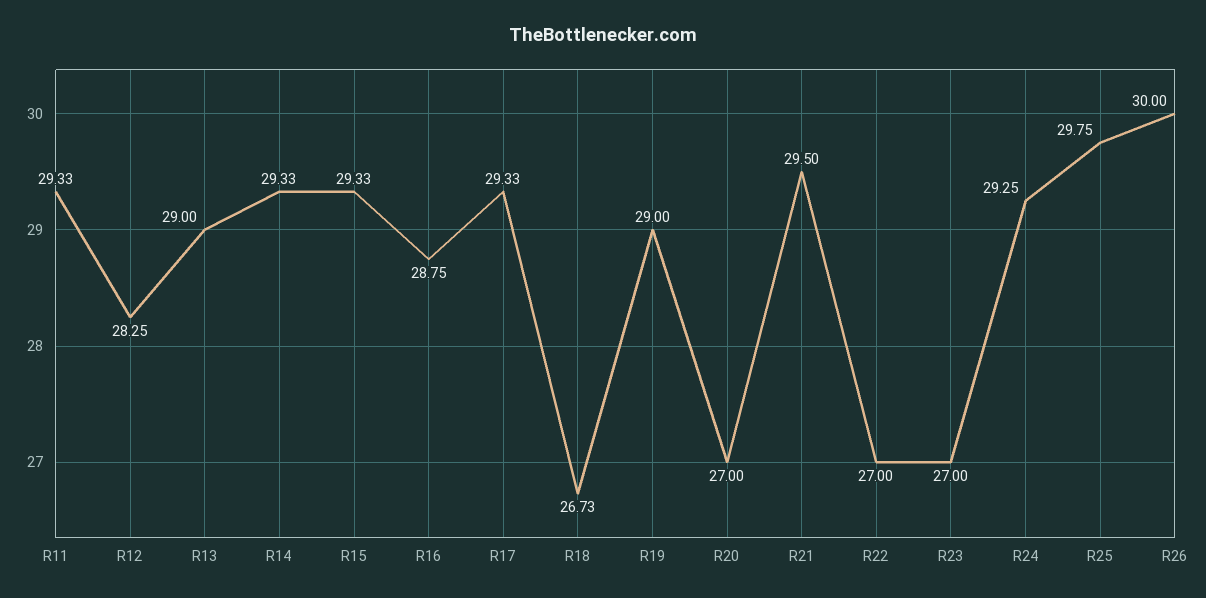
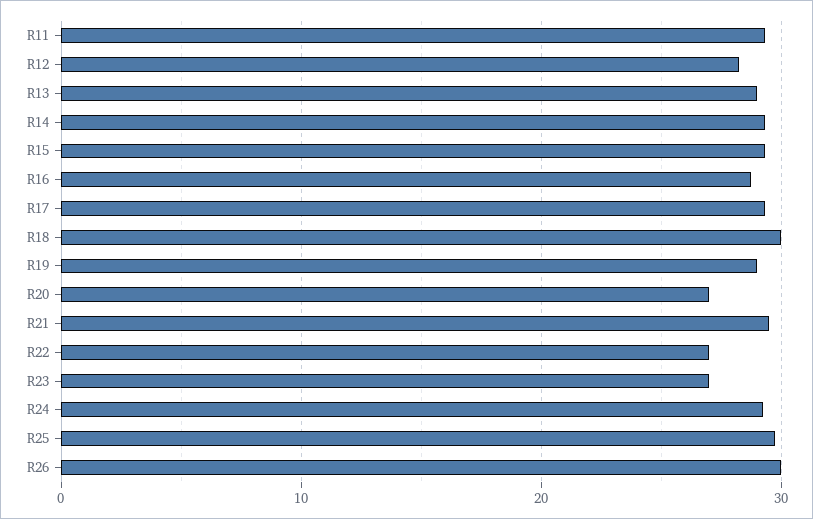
R18: 26.73 -> 30

